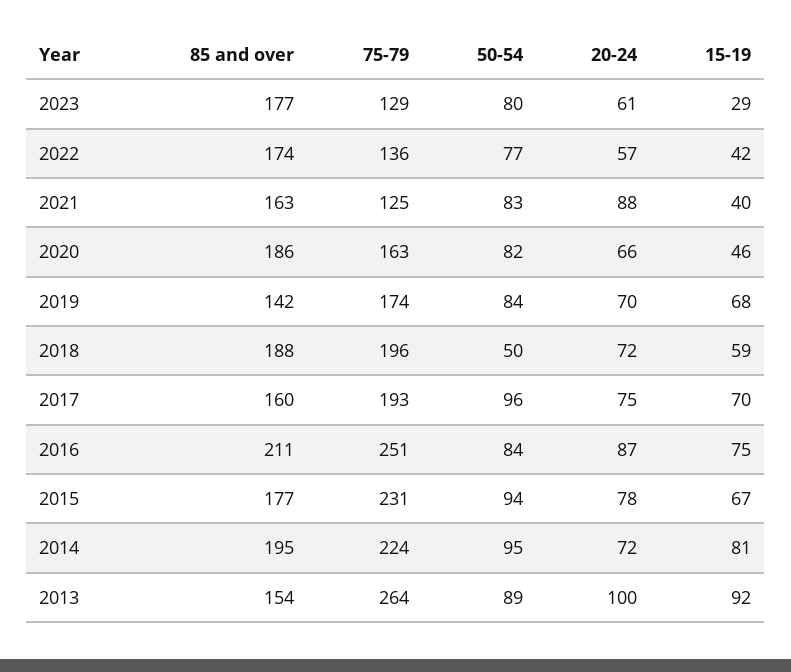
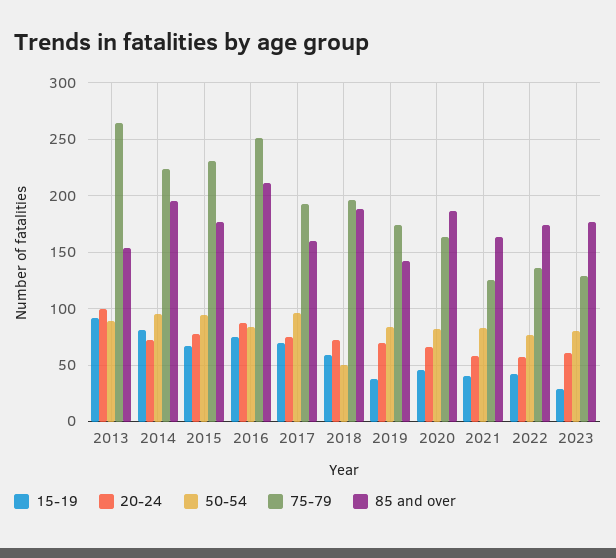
20-24, 2021: 88 -> 60
15-19, 2019: 68 -> 40

